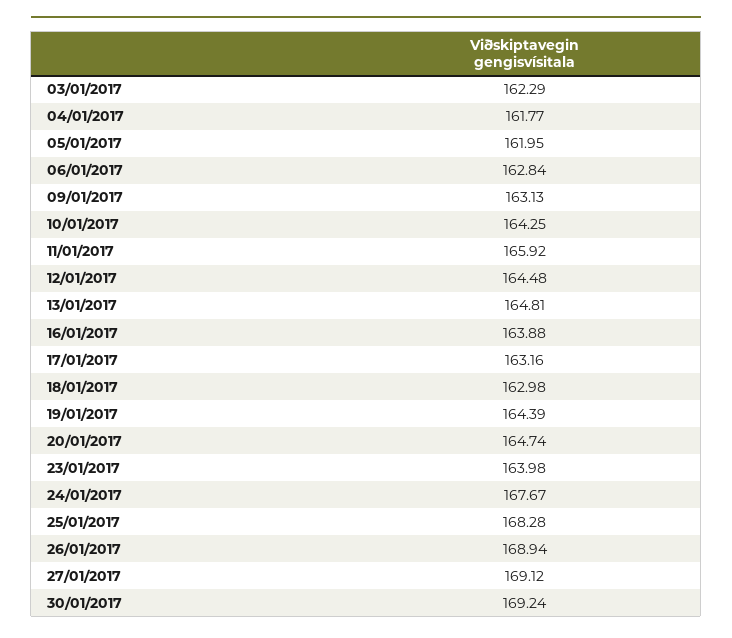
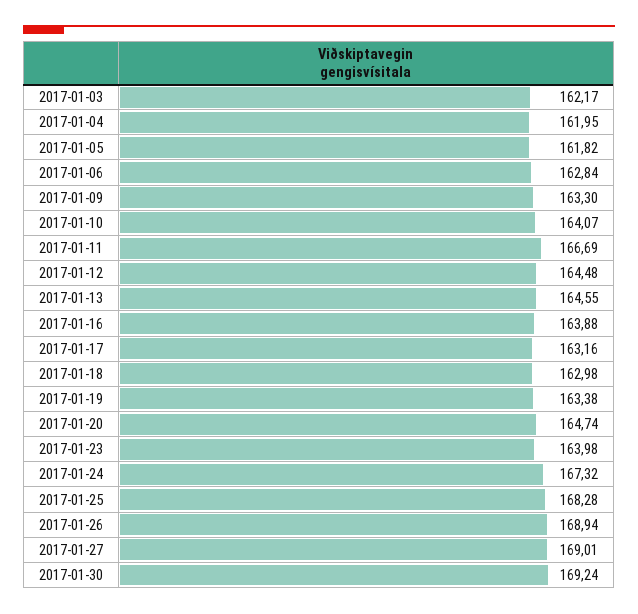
03/01/2017: 162.29 -> 162.17
04/01/2017: 161.77 -> 161.95
05/01/2017: 161.95 -> 161.82
09/01/2017: 163.13 -> 163.3
10/01/2017: 164.25 -> 164.07
11/01/2017: 165.92 -> 166.69
13/01/2017: 164.81 -> 164.55
19/01/2017: 164.39 -> 163.38
24/01/2017: 167.67 -> 167.32
27/01/2017: 169.12 -> 169.01

